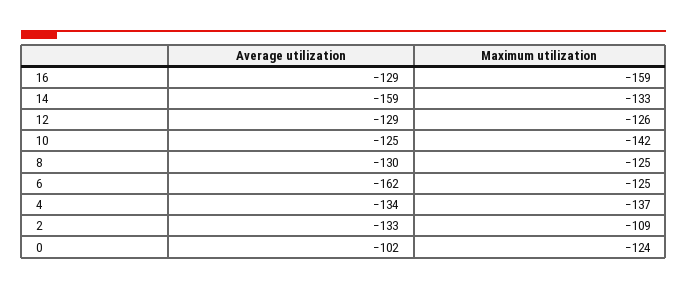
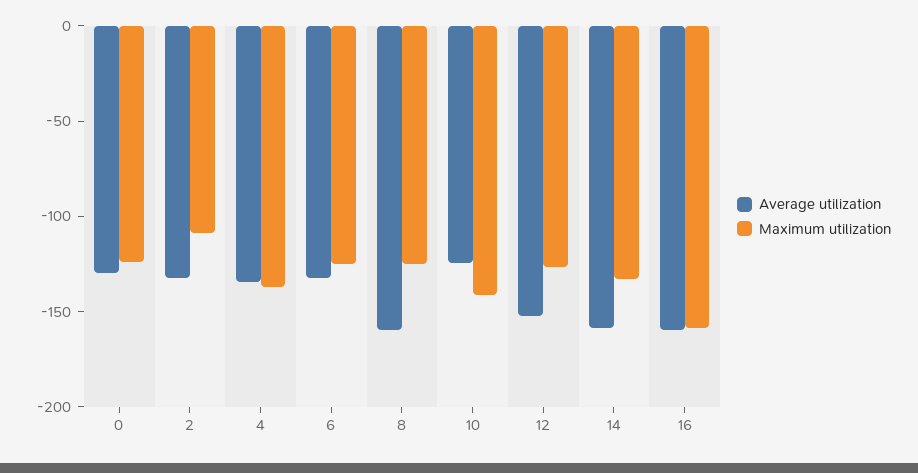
Average utilization, 16: -129 -> -160
Average utilization, 12: -129 -> -150
Average utilization, 8: -130 -> -160
Average utilization, 6: -162 -> -130
Average utilization, 0: -102 -> -130

